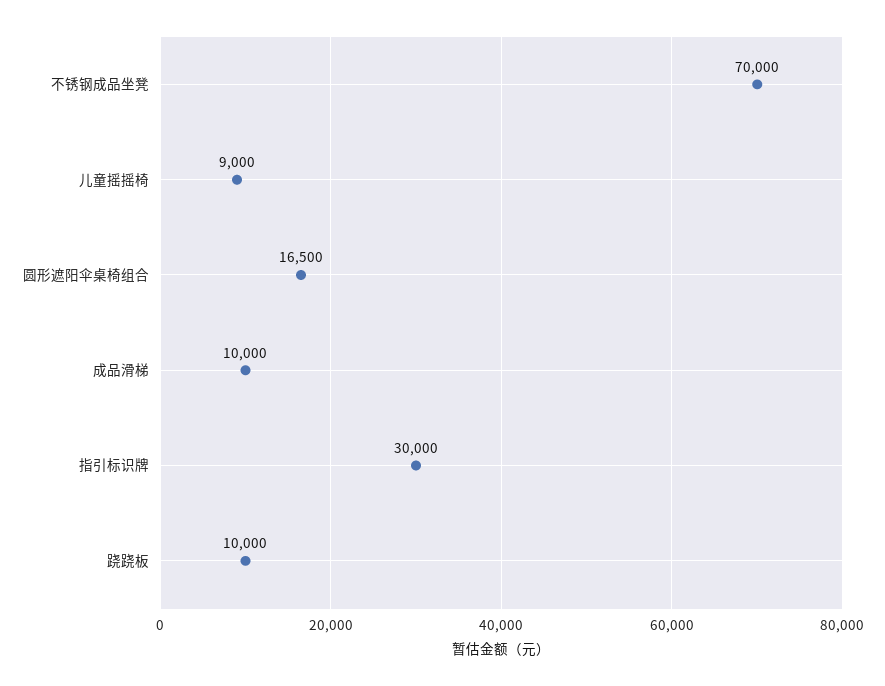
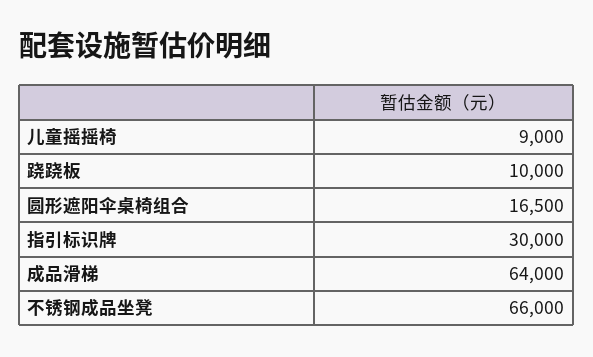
不锈钢成品坐凳: 70000 -> 66000
成品滑梯: 10000 -> 64000

